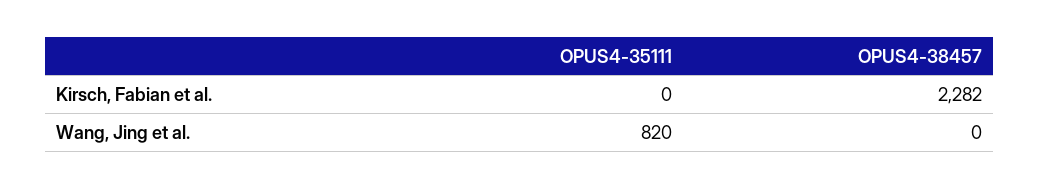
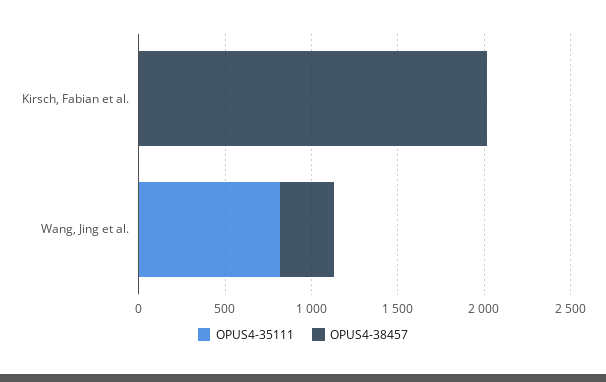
OPUS4-38457, Kirsch, Fabian et al.: 2282 -> 2000
OPUS4-38457, Wang, Jing et al.: 0 -> 300

